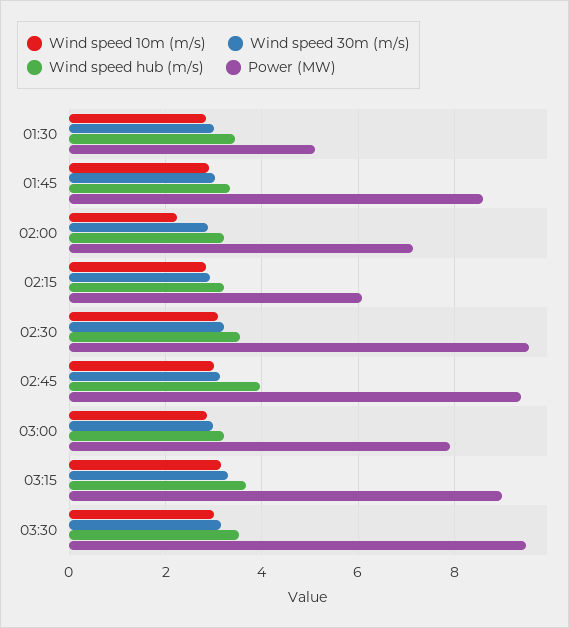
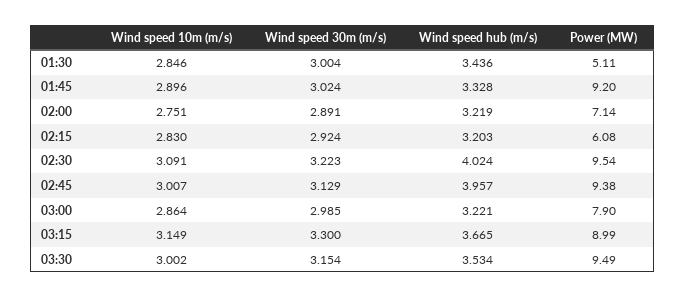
Power (MW), 01:45: 8.6 -> 9.2
Wind speed 10m (m/s), 02:00: 2.2 -> 2.751
Wind speed hub (m/s), 02:30: 3.6 -> 4.024

